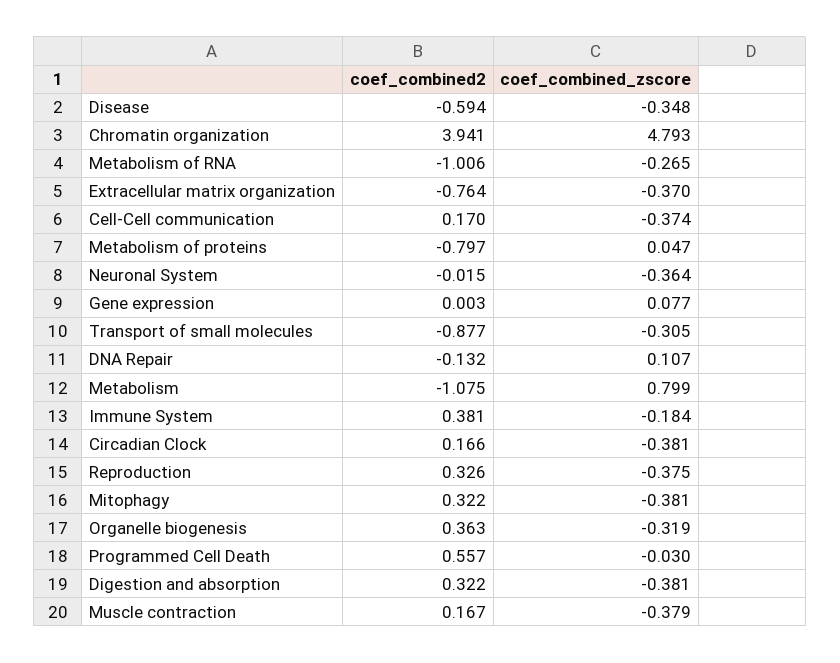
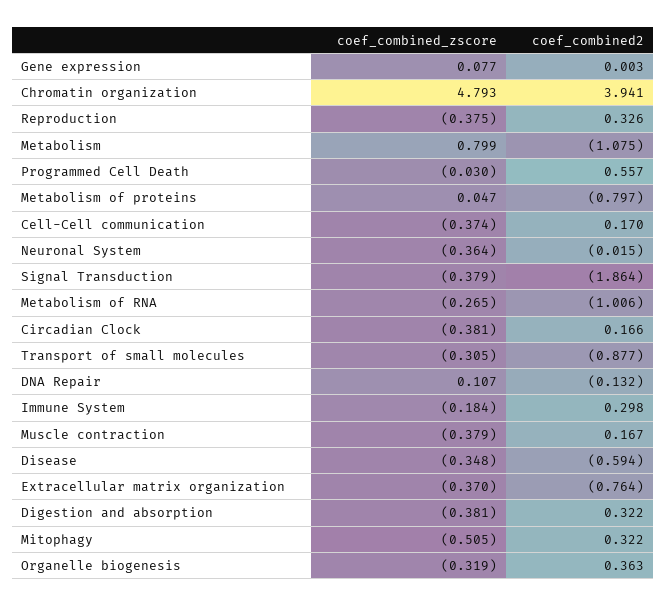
coef_combined2, Immune System: 0.381 -> 0.298
coef_combined_zscore, Mitophagy: -0.381 -> -0.505
coef_combined_zscore, Signal Transduction: none -> -0.379
coef_combined2, Signal Transduction: none -> -1.864

